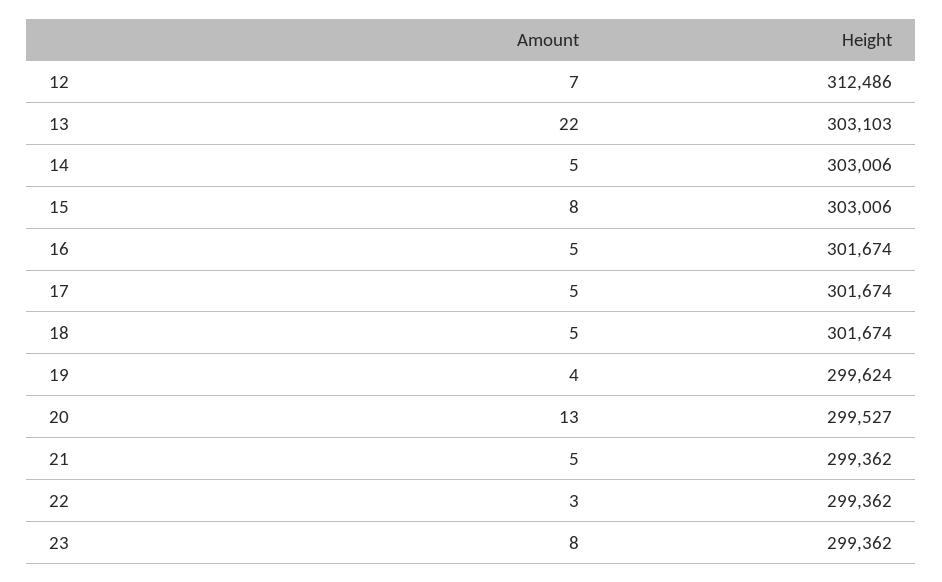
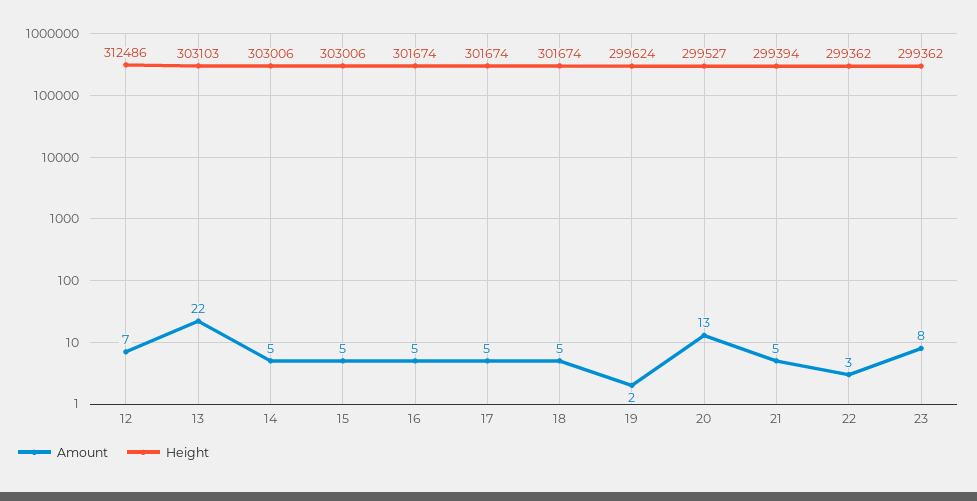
Amount, 15: 8 -> 5
Amount, 19: 4 -> 2
Height, 21: 299362 -> 299394

